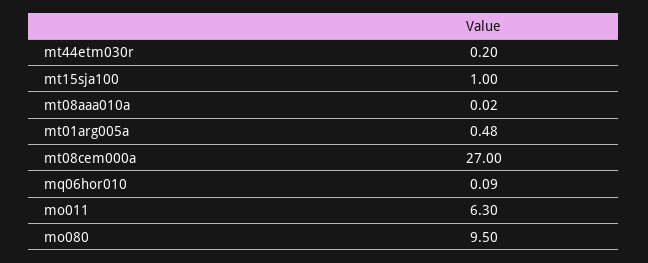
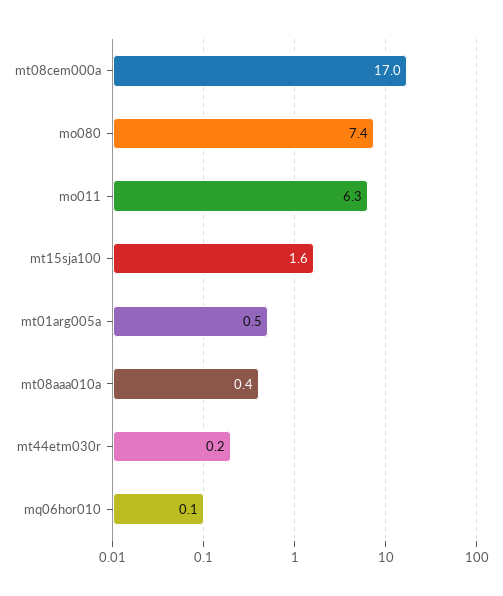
mt15sja100: 1 -> 1.6
mt08aaa010a: 0.02 -> 0.4
mt08cem000a: 27 -> 17
mo080: 9.5 -> 7.4

